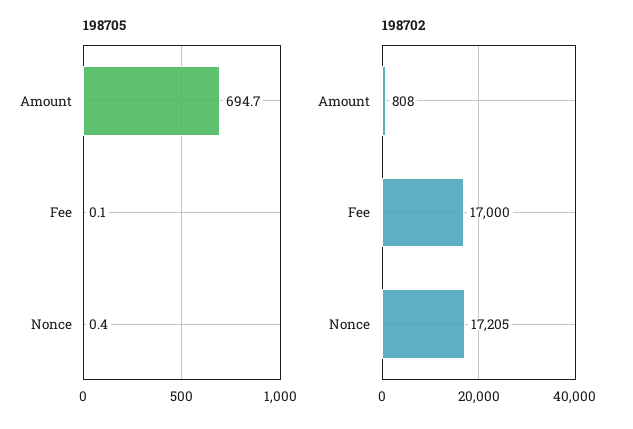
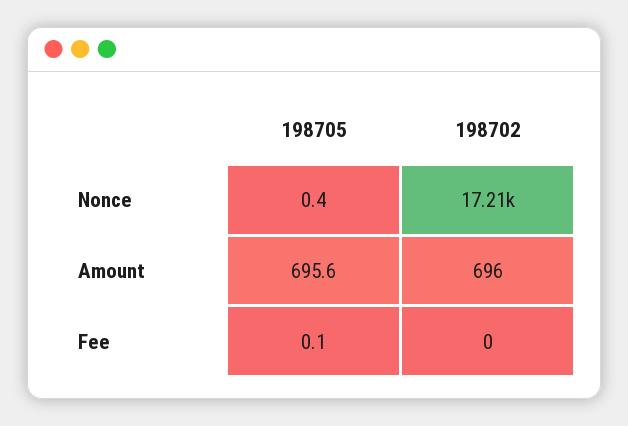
198705, Amount: 694.7 -> 695.6
198702, Amount: 808 -> 696
198702, Fee: 17000 -> 0

